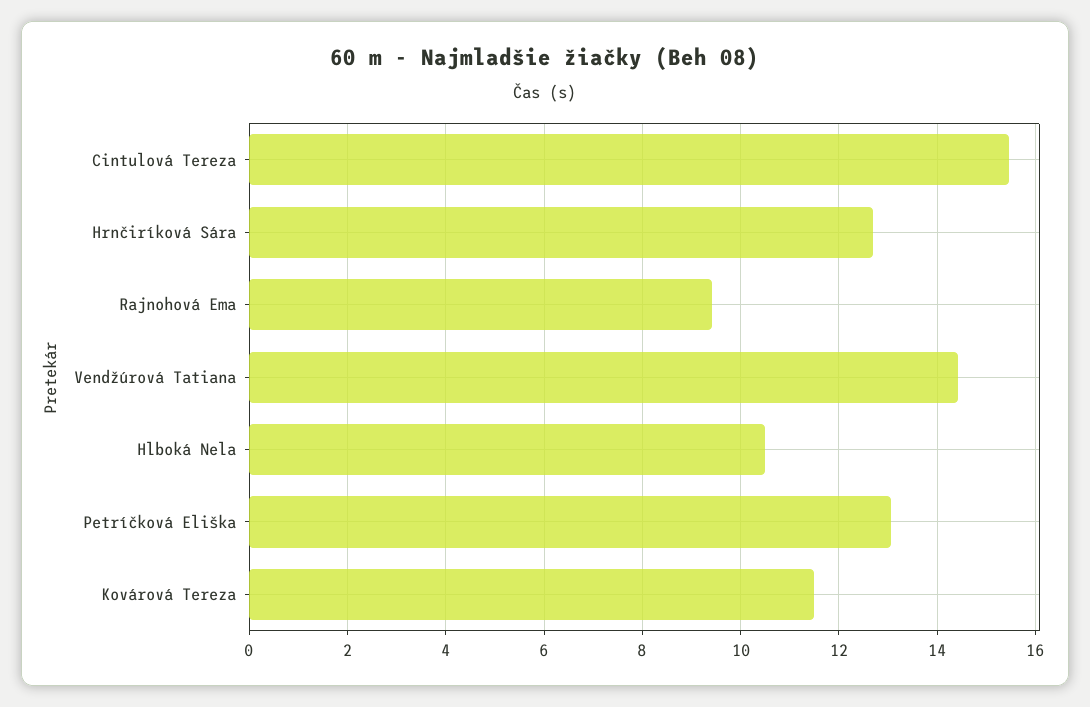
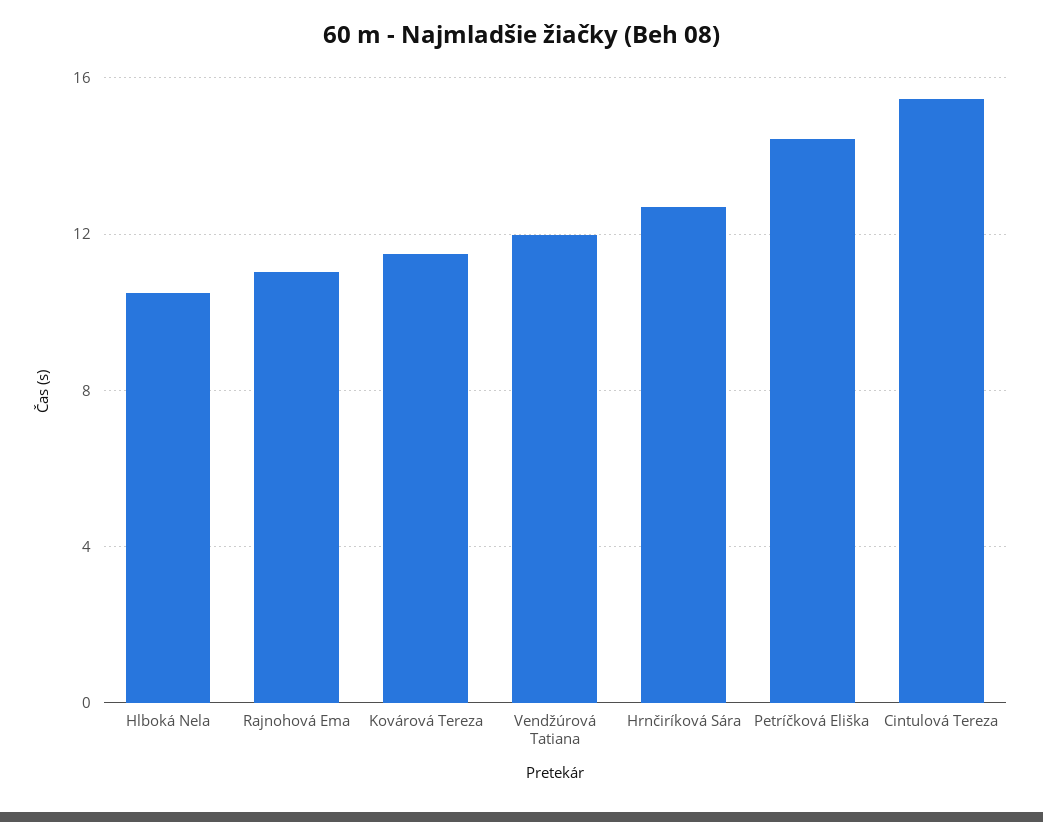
Rajnohová Ema: 9.4 -> 11
Vendžúrová Tatiana: 14.4 -> 12
Petríčková Eliška: 13 -> 14.5

